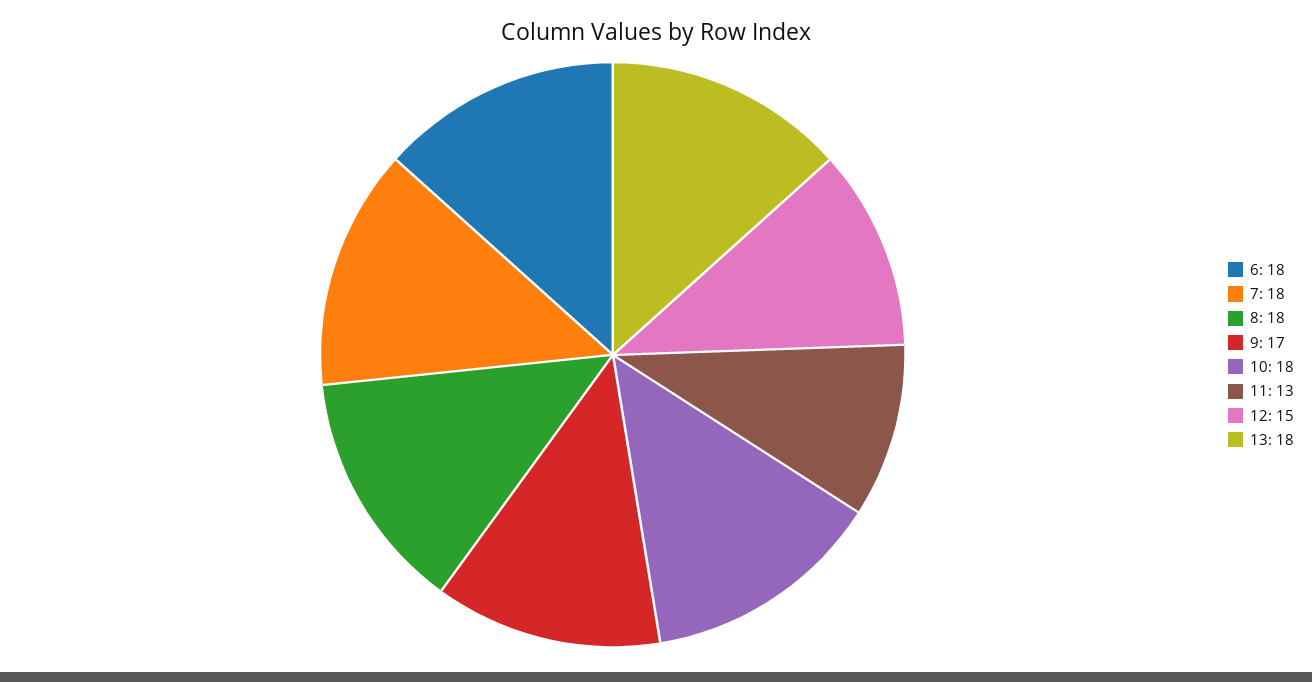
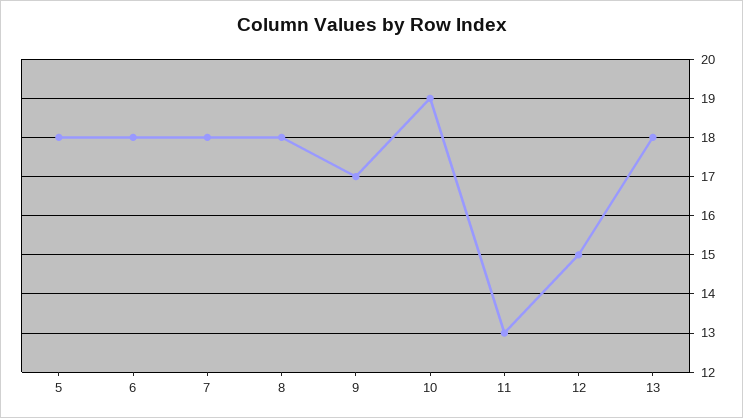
10: 18 -> 19
5: none -> 18

